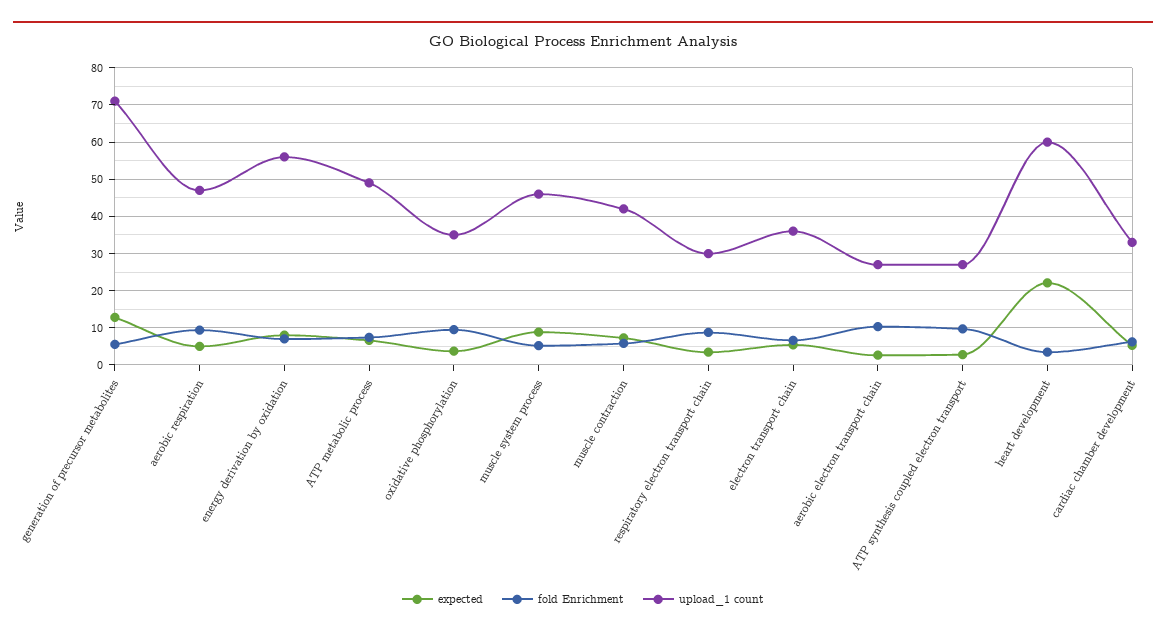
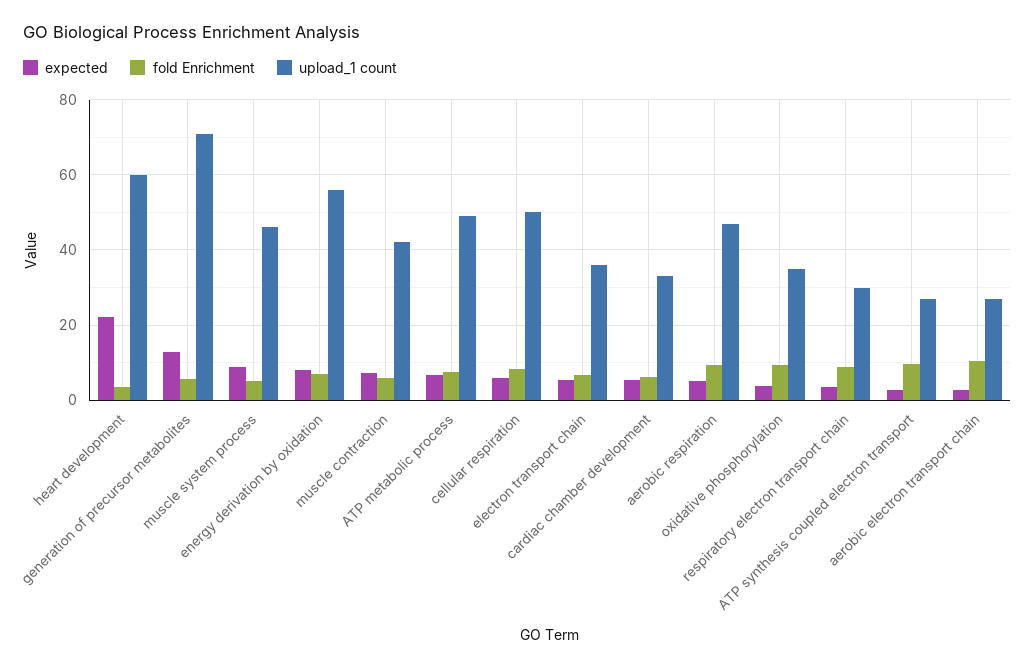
expected, cellular respiration: none -> 6
fold Enrichment, cellular respiration: none -> 8
upload_1 count, cellular respiration: none -> 50

